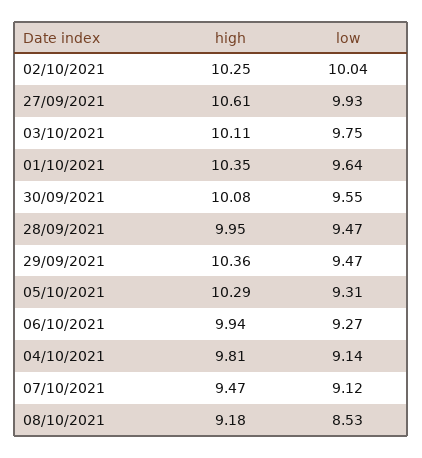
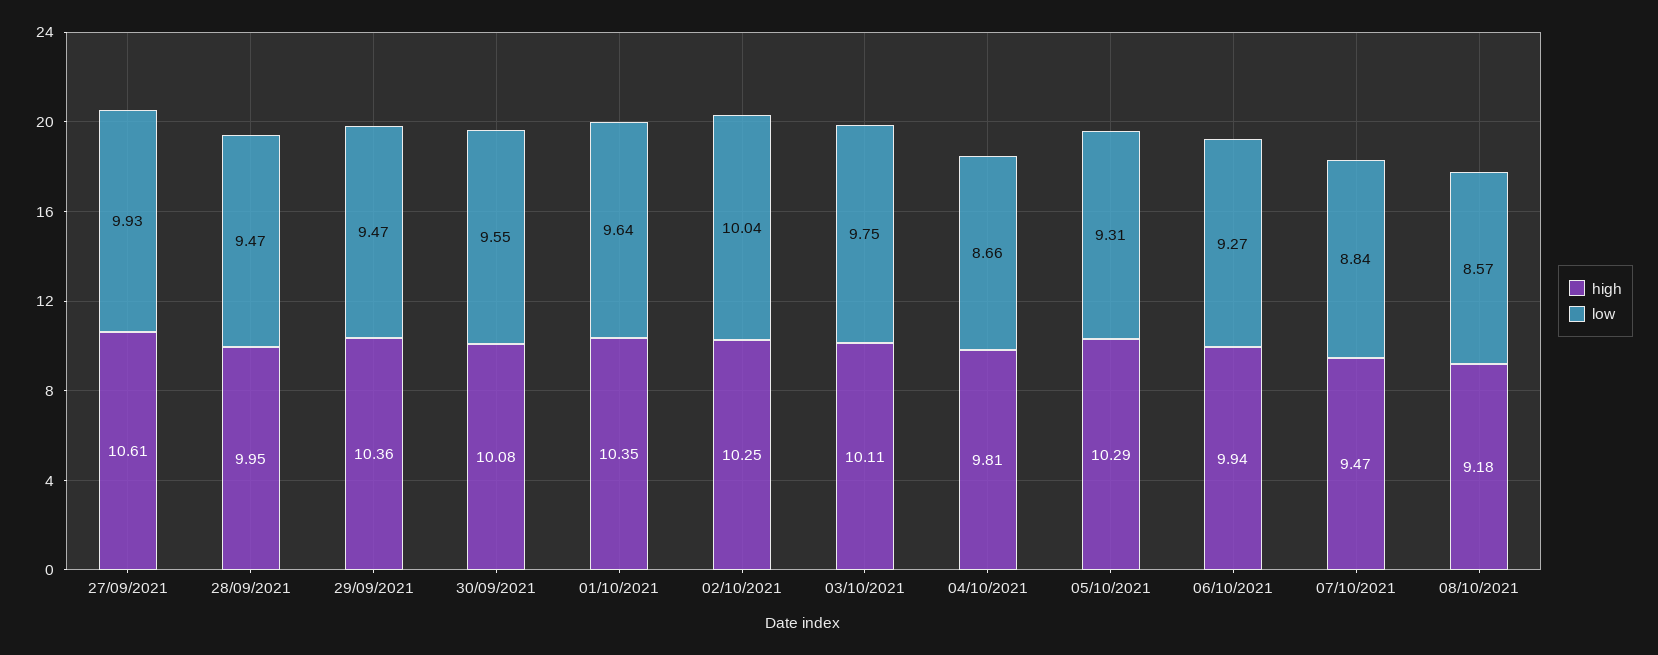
low, 04/10/2021: 9.14 -> 8.66
low, 07/10/2021: 9.12 -> 8.84
low, 08/10/2021: 8.53 -> 8.57

